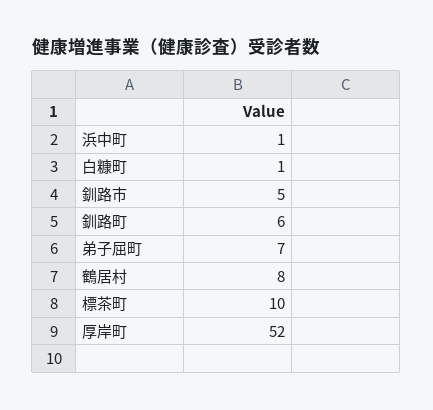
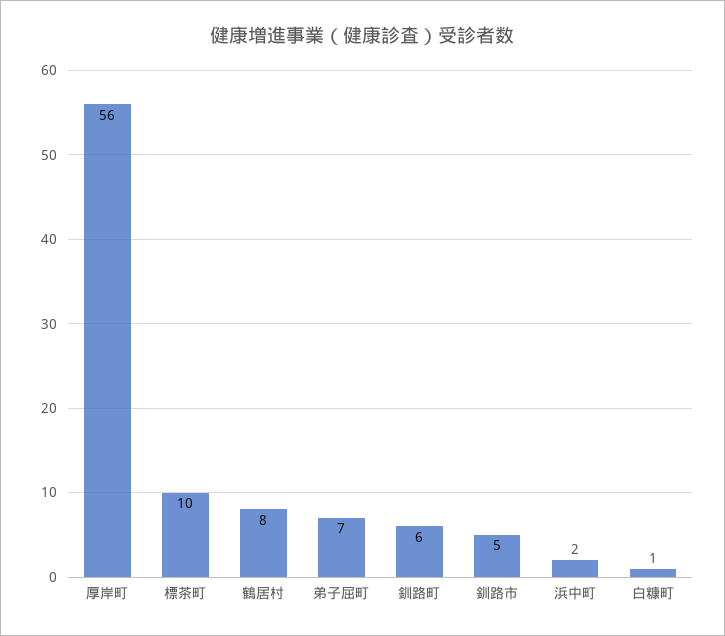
浜中町: 1 -> 2
厚岸町: 52 -> 56

